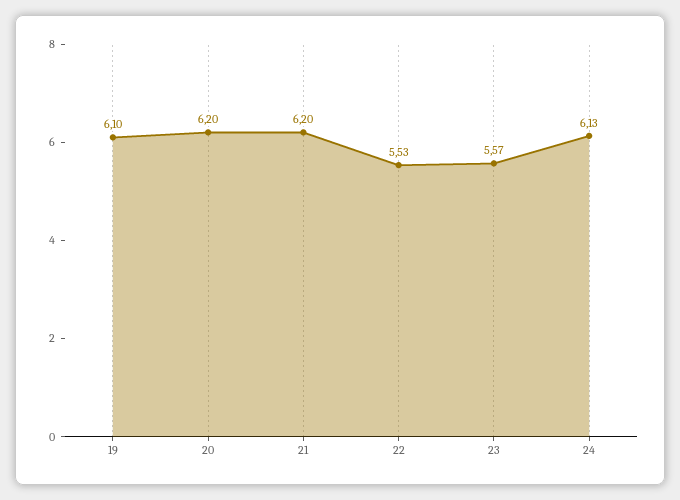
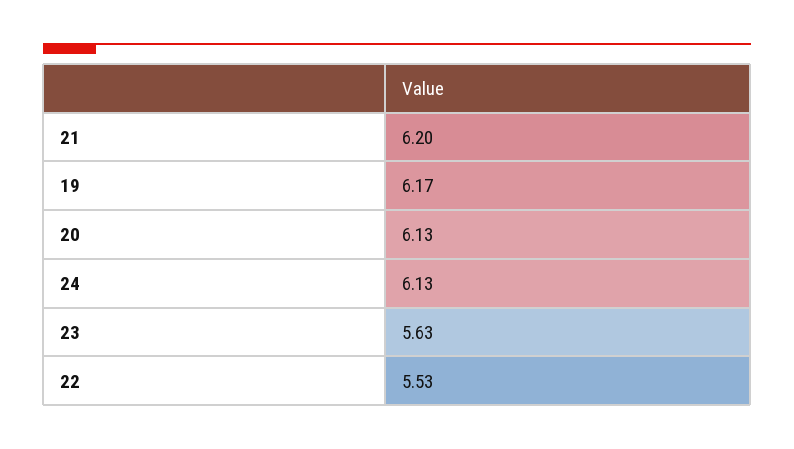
19: 6.1 -> 6.17
20: 6.2 -> 6.13
23: 5.57 -> 5.63

